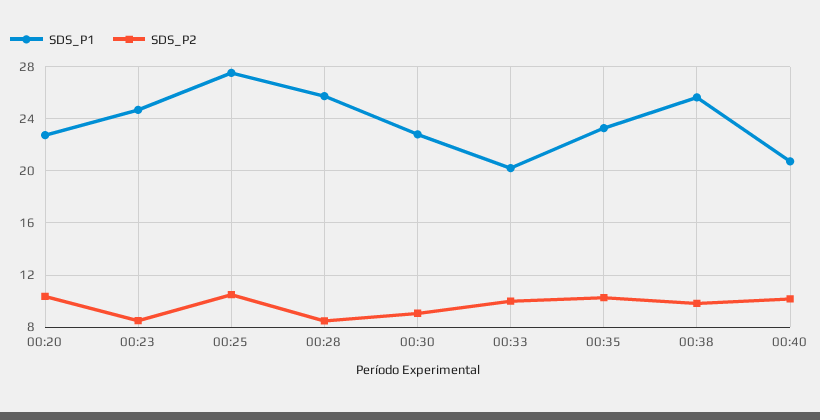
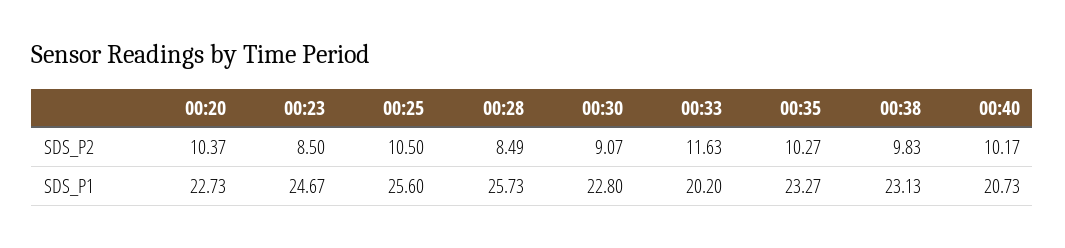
SDS_P1, 00:25: 27.5 -> 25.6
SDS_P2, 00:33: 10 -> 11.63
SDS_P1, 00:38: 25.5 -> 23.13

